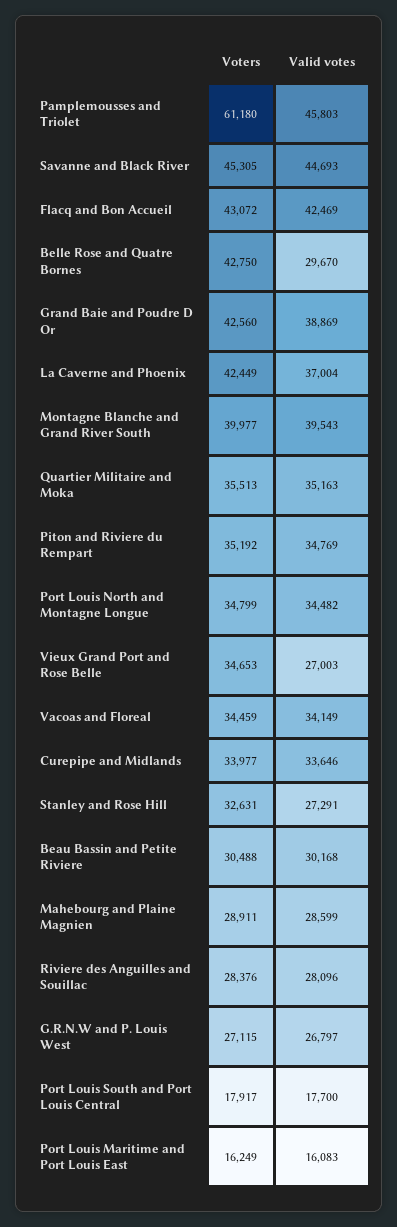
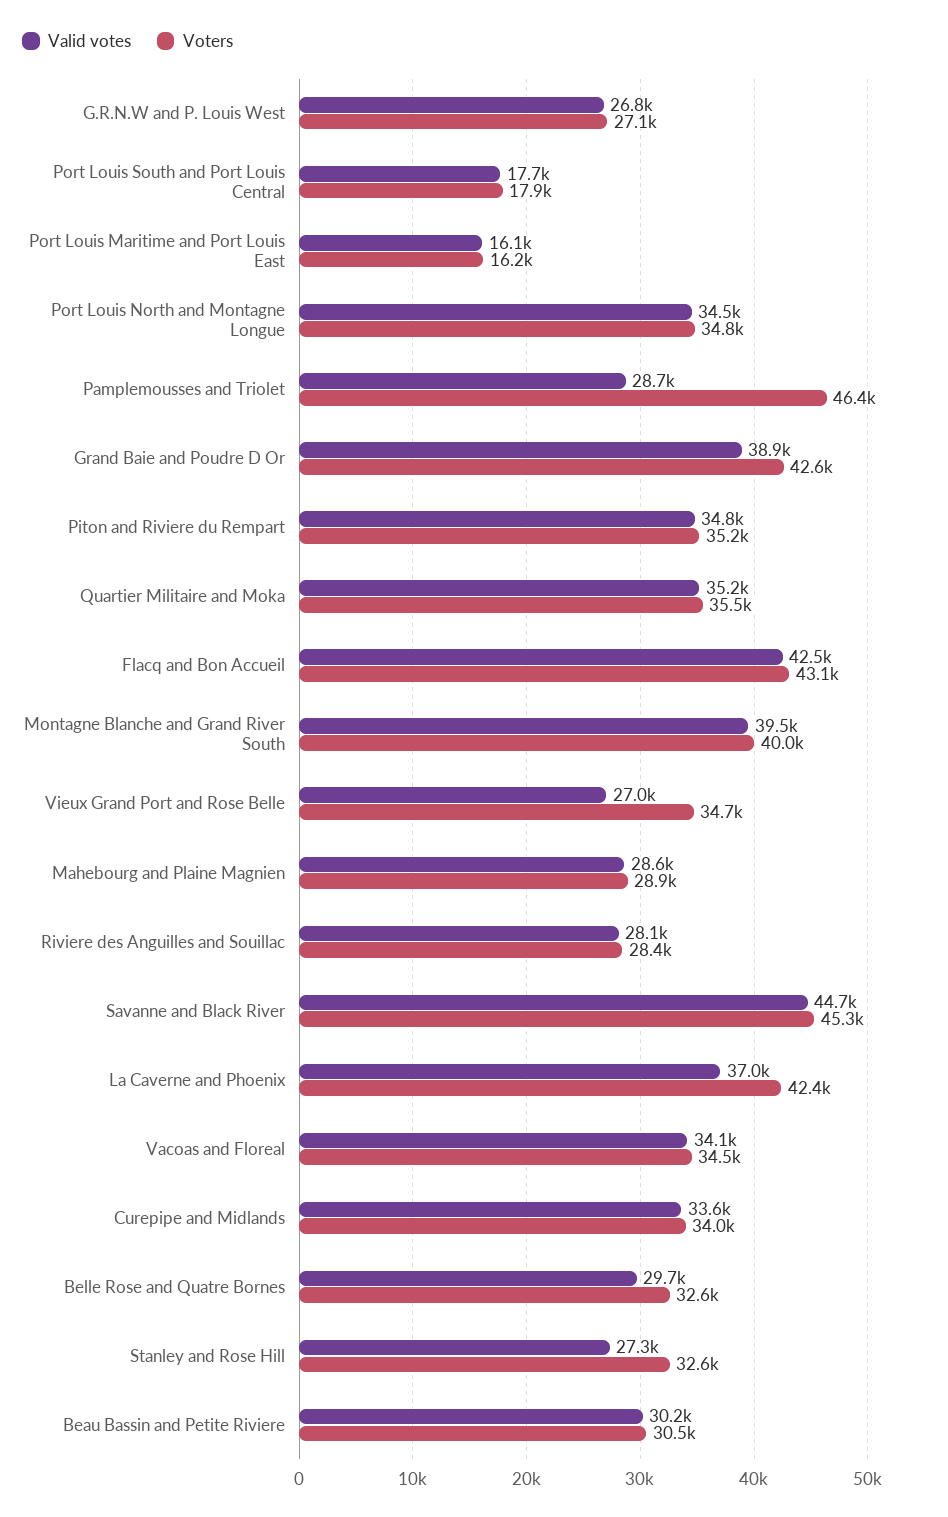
Voters, Pamplemousses and Triolet: 61180 -> 46400
Valid votes, Pamplemousses and Triolet: 45803 -> 28700
Voters, Belle Rose and Quatre Bornes: 42750 -> 32600

